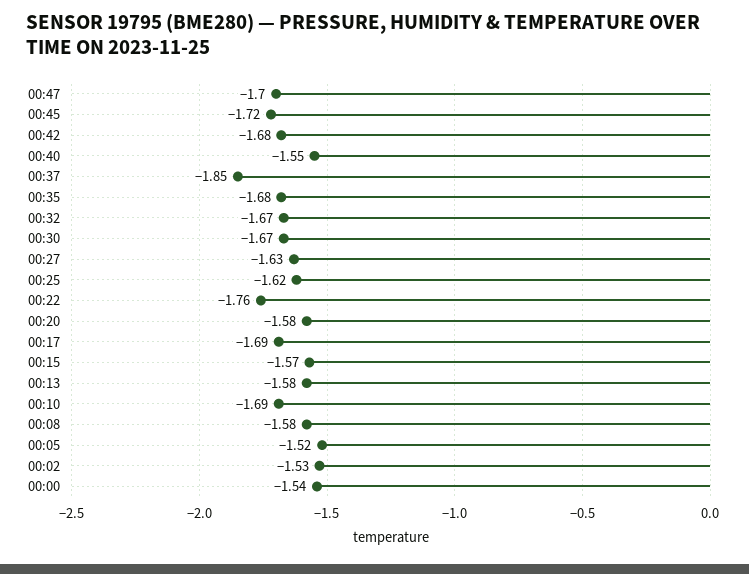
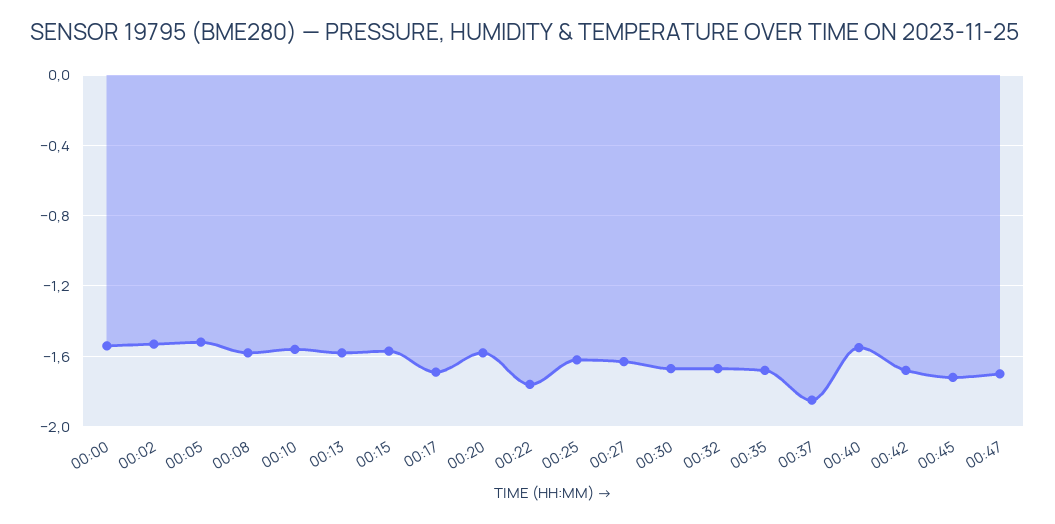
00:10: -1.69 -> -1.55

